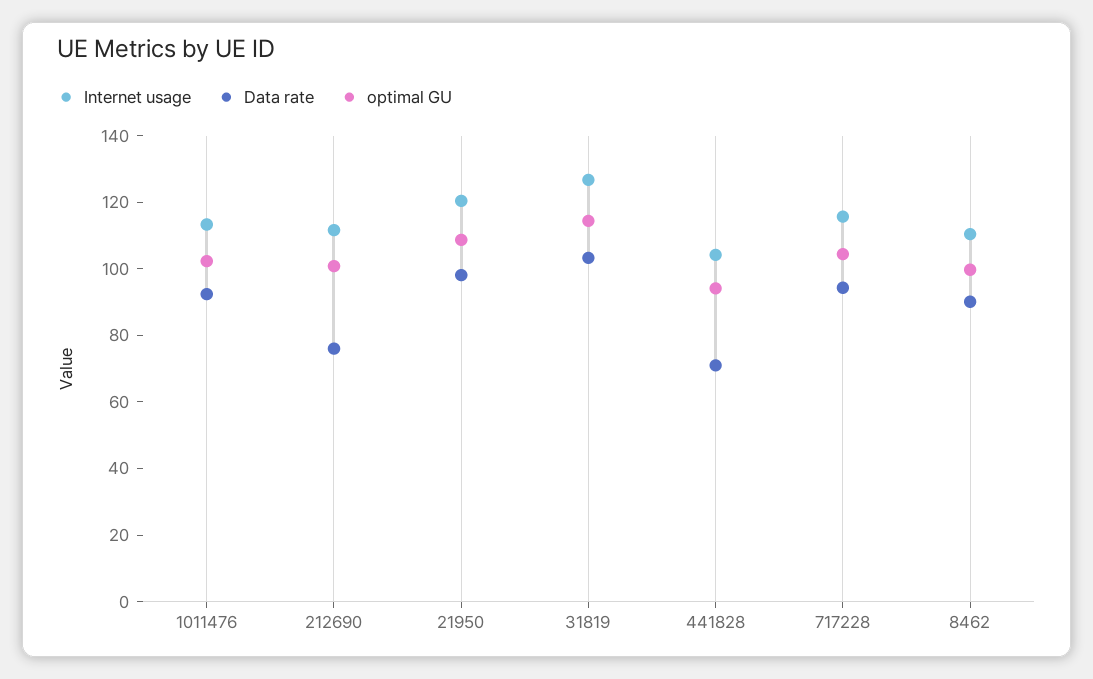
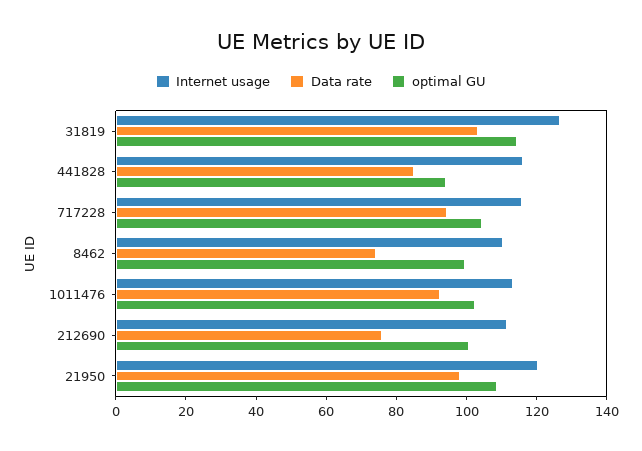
Internet usage, 441828: 105 -> 115
Data rate, 441828: 70 -> 85
Data rate, 8462: 90 -> 75

